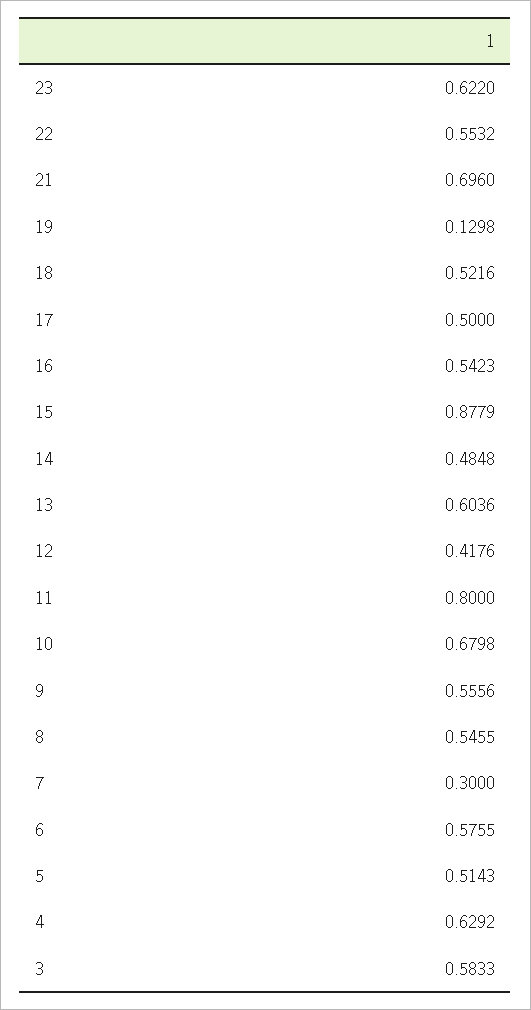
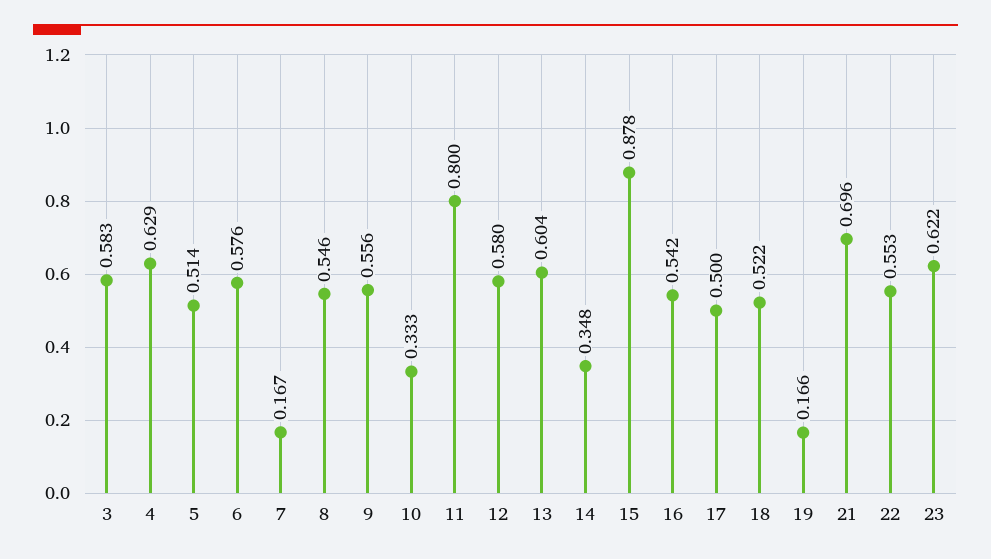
19: 0.1298 -> 0.166
14: 0.4848 -> 0.348
12: 0.4176 -> 0.58
10: 0.6798 -> 0.333
7: 0.3 -> 0.167

